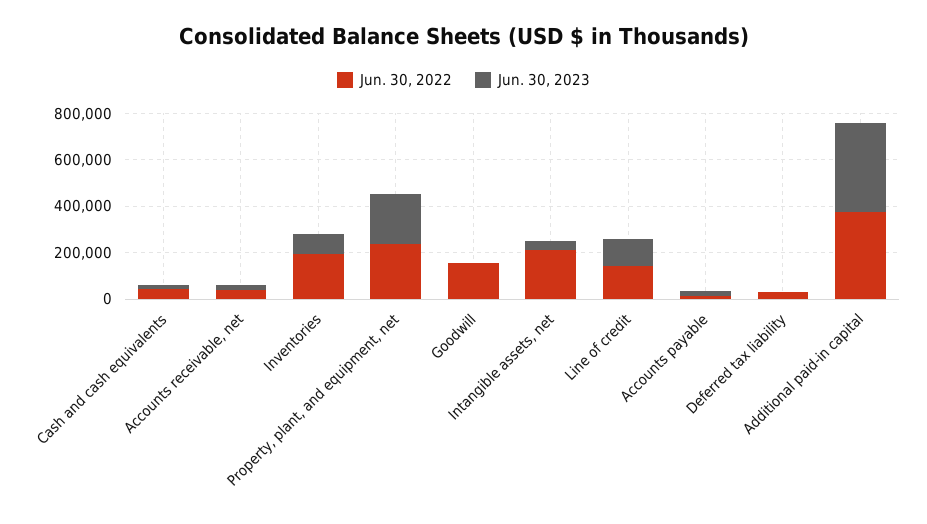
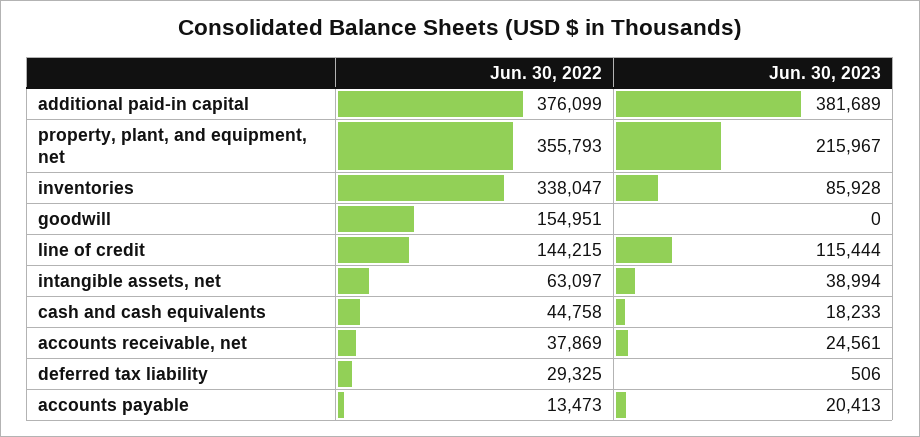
Jun. 30, 2022, Inventories: 200000 -> 338047
Jun. 30, 2022, Property, plant, and equipment, net: 250000 -> 355793
Jun. 30, 2022, Intangible assets, net: 200000 -> 63097

